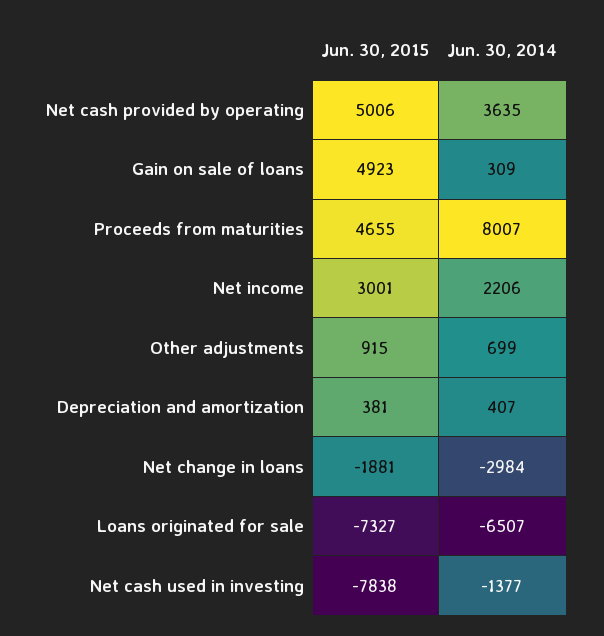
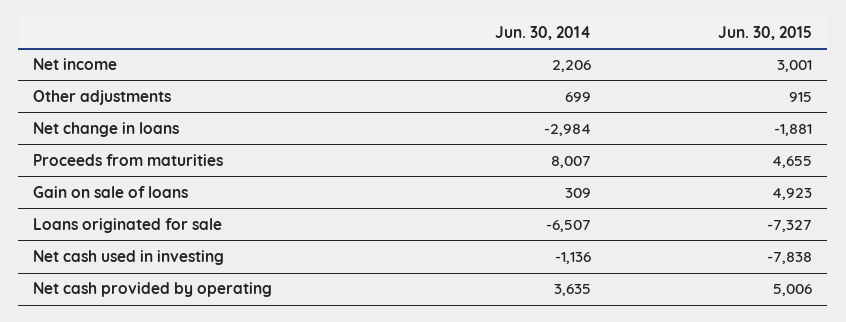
Jun. 30, 2015, Depreciation and amortization: 381 -> none
Jun. 30, 2014, Depreciation and amortization: 407 -> none
Jun. 30, 2014, Net cash used in investing: -1377 -> -1136

